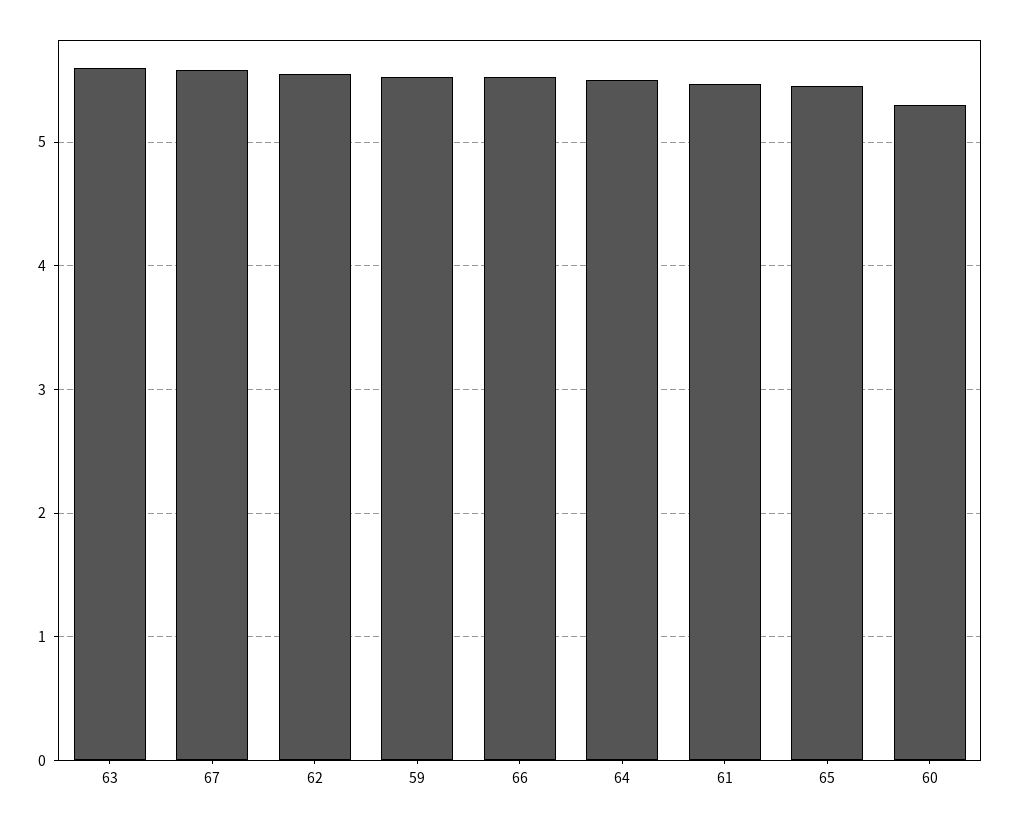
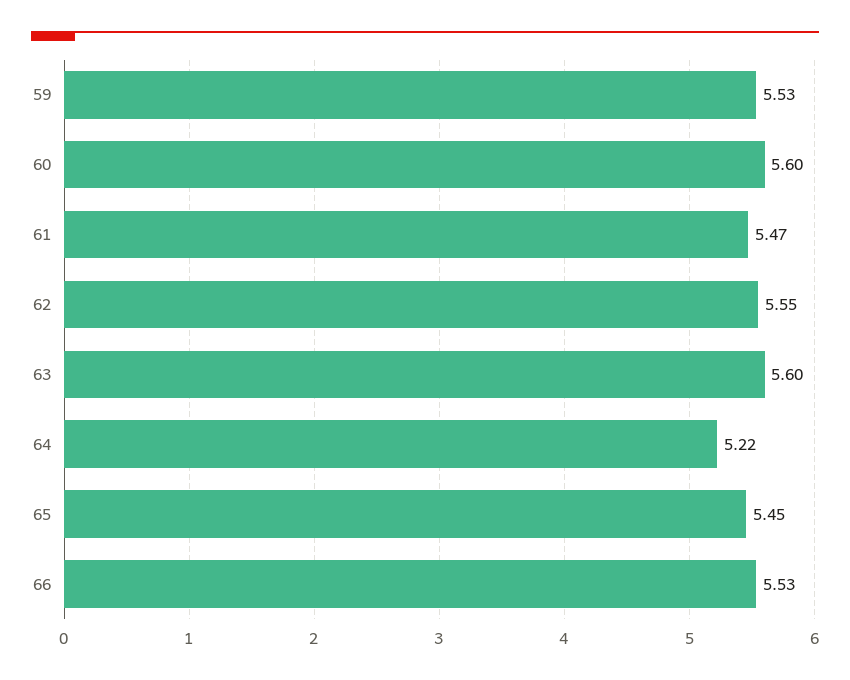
67: 5.6 -> none
64: 5.5 -> 5.22
60: 5.3 -> 5.6

